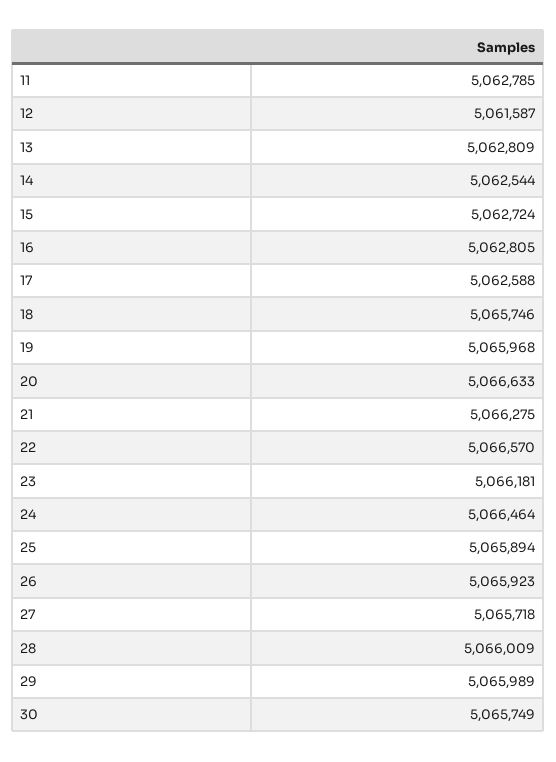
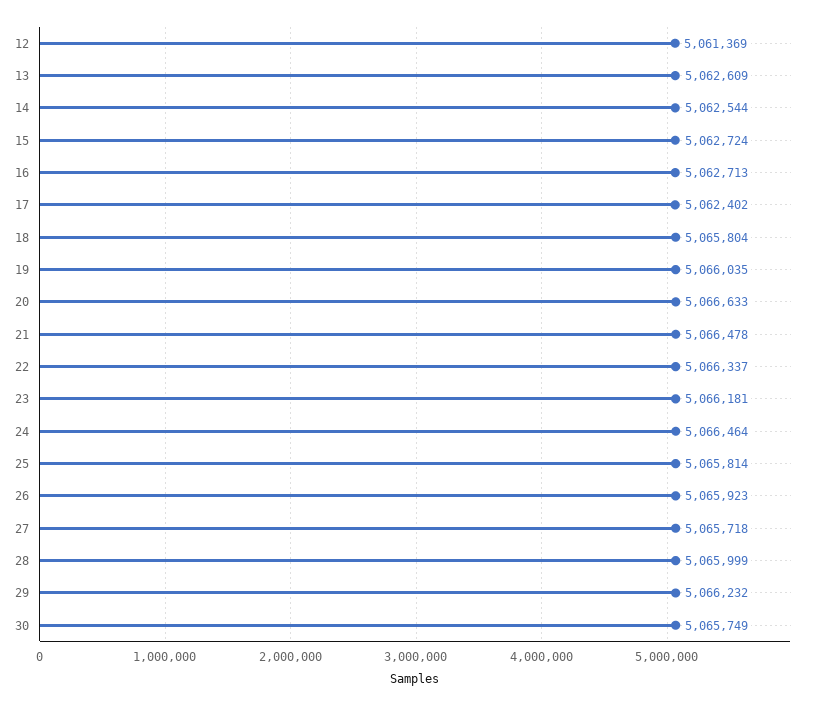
11: 5062785 -> none
12: 5061587 -> 5061369
13: 5062809 -> 5062609
16: 5062805 -> 5062713
17: 5062588 -> 5062402
18: 5065746 -> 5065804
19: 5065968 -> 5066035
21: 5066275 -> 5066478
22: 5066570 -> 5066337
25: 5065894 -> 5065814
28: 5066009 -> 5065999
29: 5065989 -> 5066232

